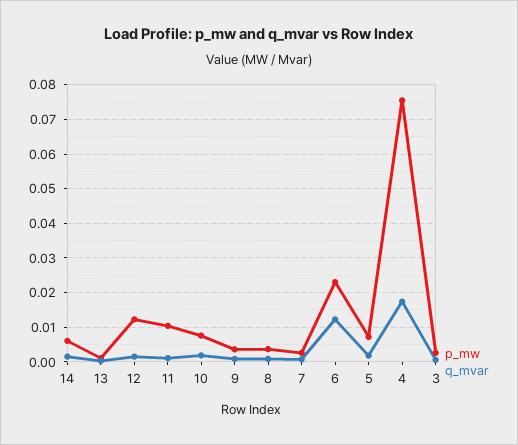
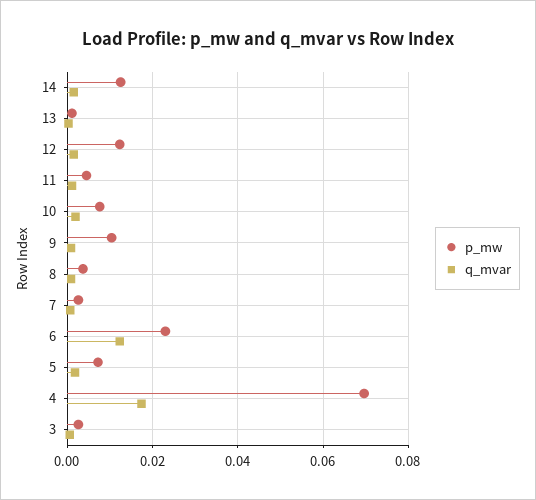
p_mw, 14: 0.006 -> 0.012
p_mw, 11: 0.01 -> 0.004
p_mw, 9: 0.004 -> 0.01
p_mw, 4: 0.076 -> 0.07

